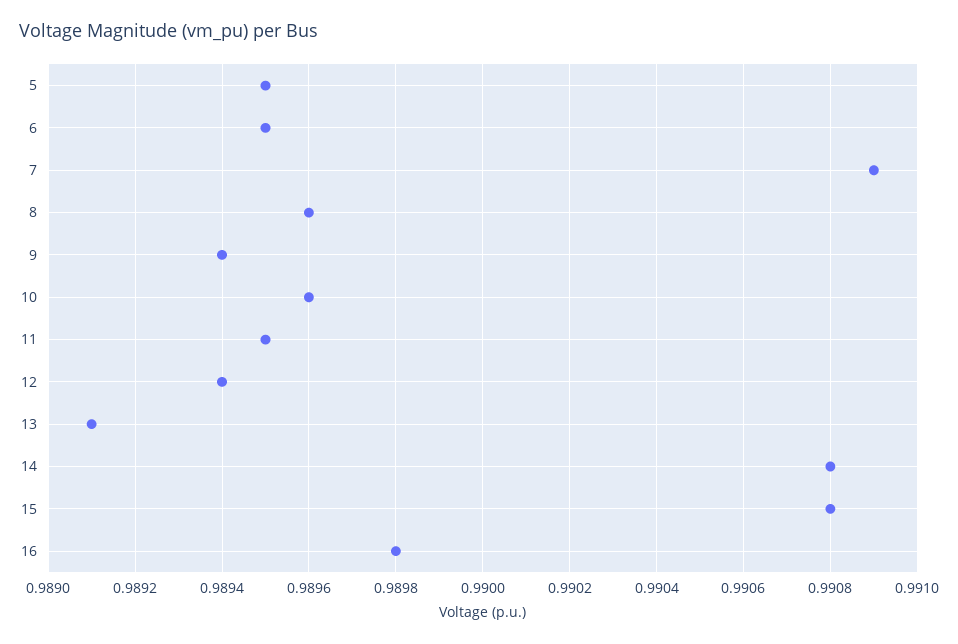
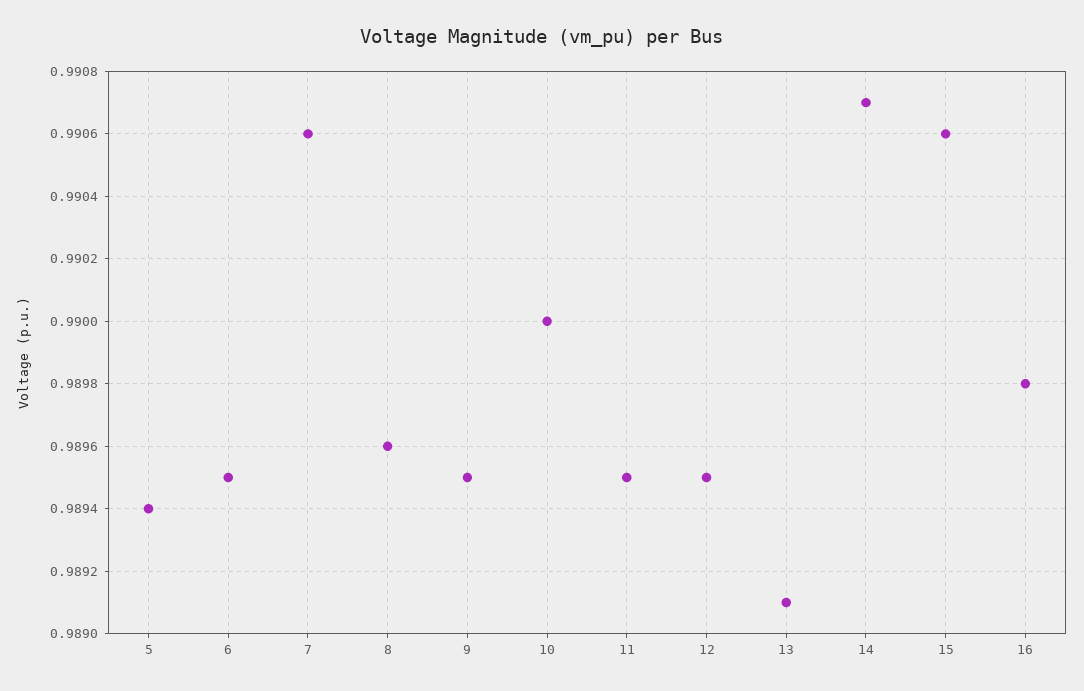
5: 0.9895 -> 0.9894
7: 0.9909 -> 0.9906
9: 0.9894 -> 0.9895
10: 0.9896 -> 0.99
12: 0.9894 -> 0.9895
14: 0.9908 -> 0.9907
15: 0.9908 -> 0.9906

